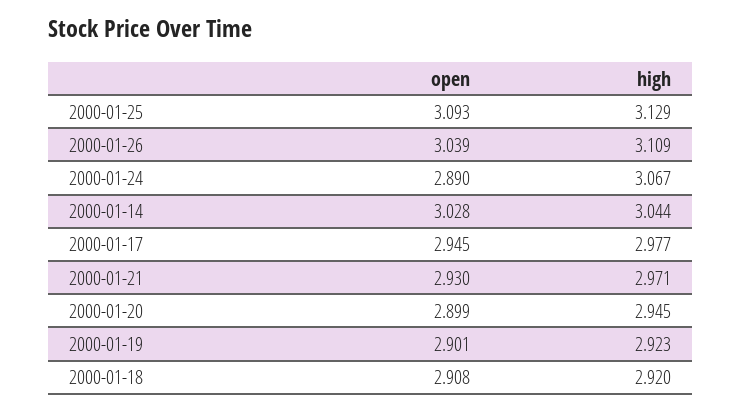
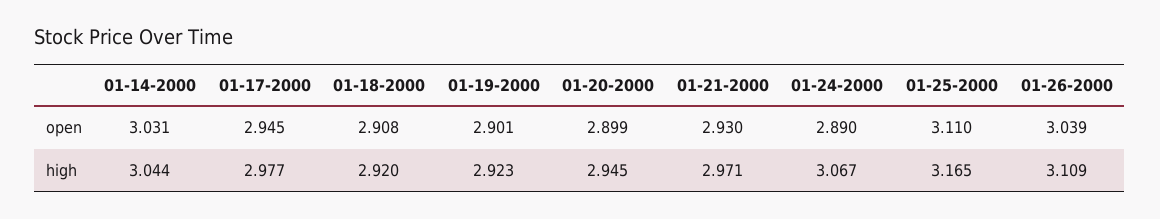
open, 2000-01-25: 3.093 -> 3.11
high, 2000-01-25: 3.129 -> 3.165
open, 2000-01-14: 3.028 -> 3.031

